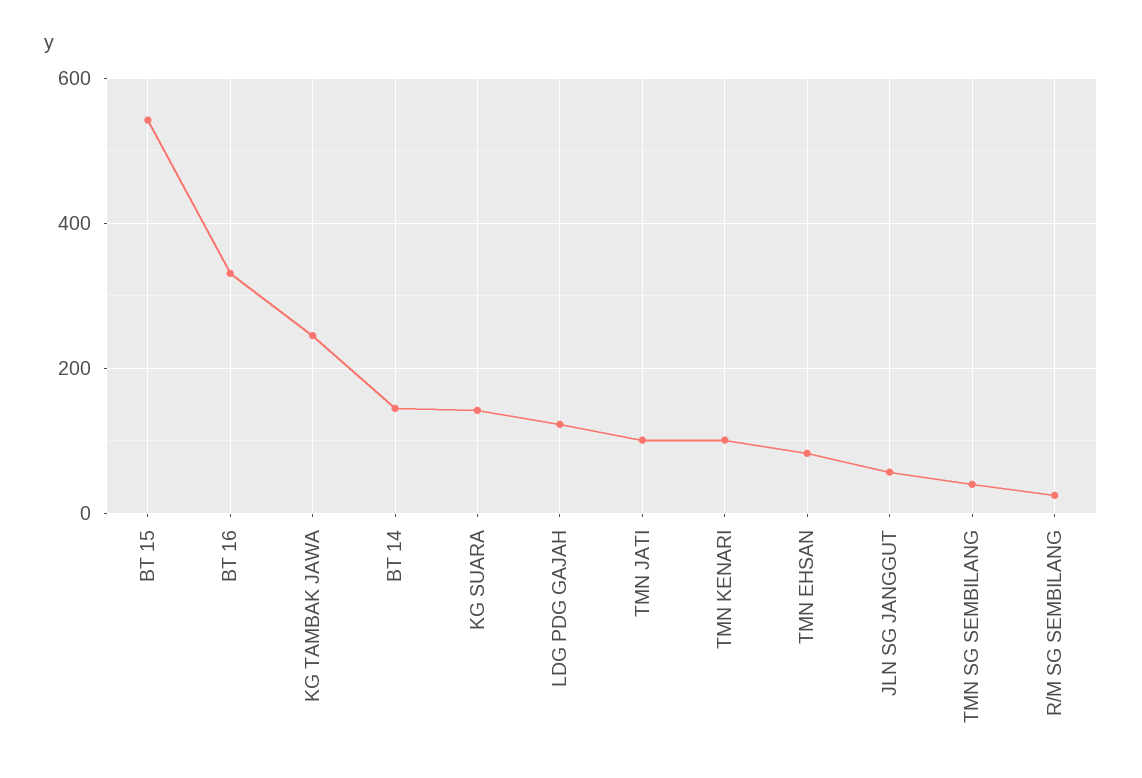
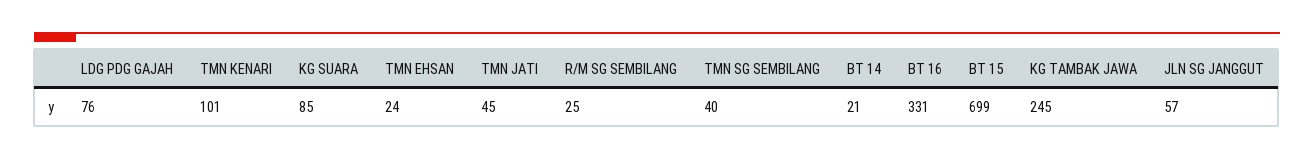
BT 15: 540 -> 699
BT 14: 140 -> 21
KG SUARA: 140 -> 85
LDG PDG GAJAH: 120 -> 76
TMN JATI: 100 -> 45
TMN EHSAN: 80 -> 24

